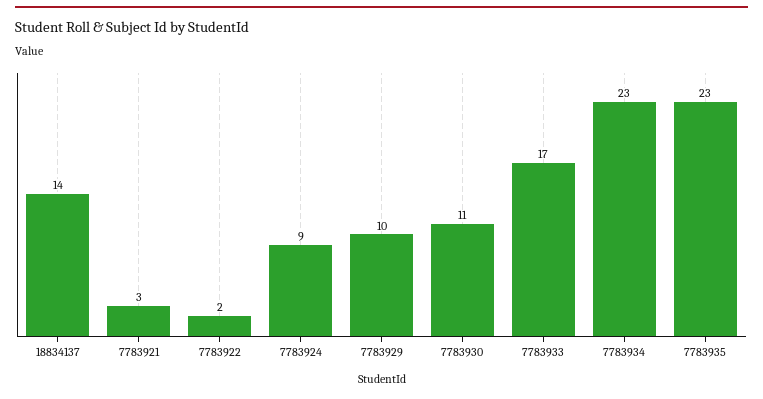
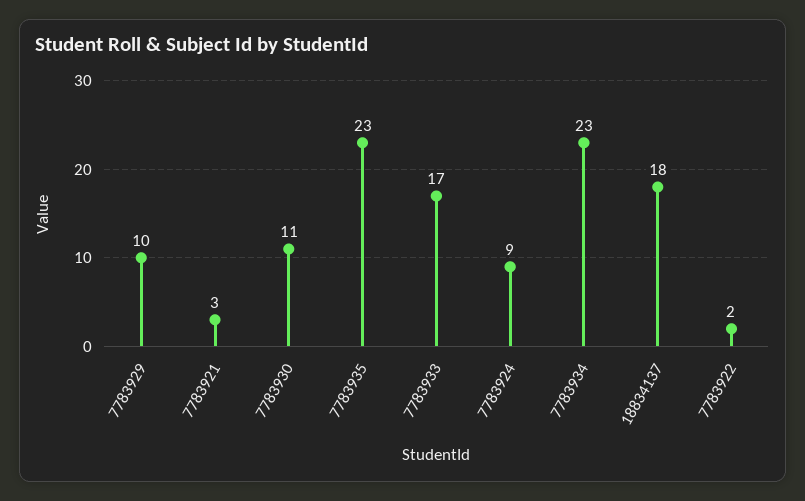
18834137: 14 -> 18

